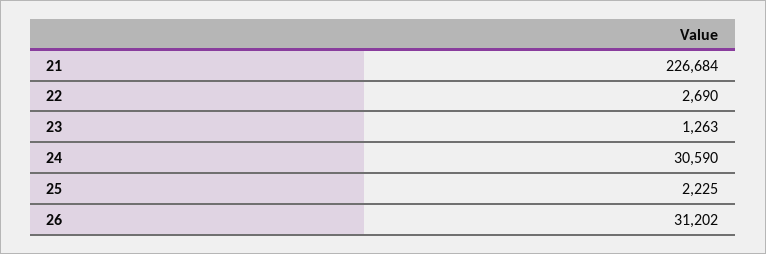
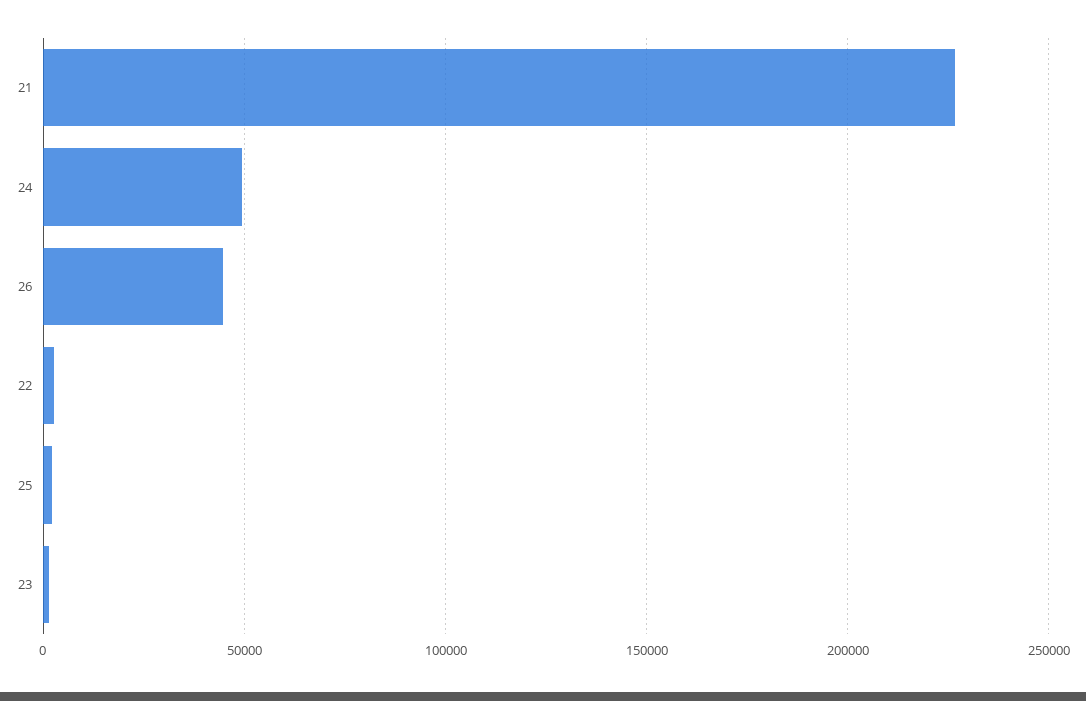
24: 30590 -> 50000
26: 31202 -> 45000

